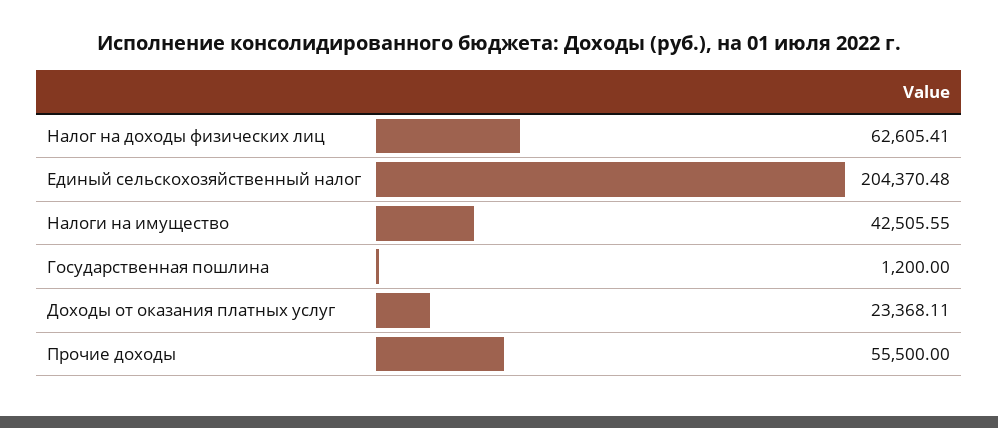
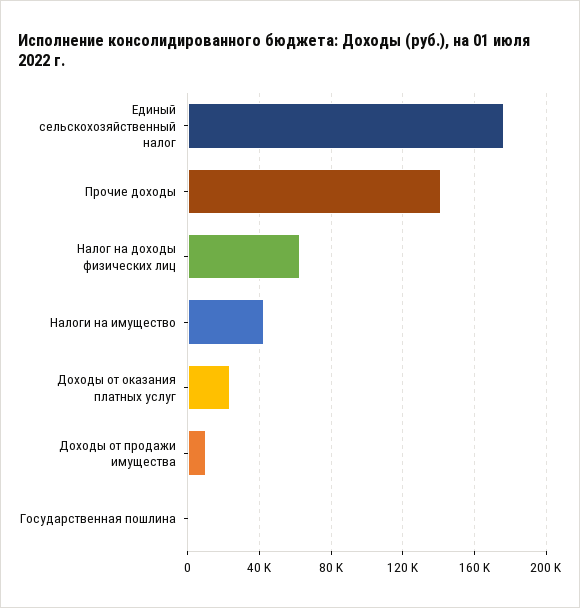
Единый сельскохозяйственный налог: 204370.48 -> 175000
Прочие доходы: 55500 -> 140000
Доходы от продажи имущества: none -> 10000

